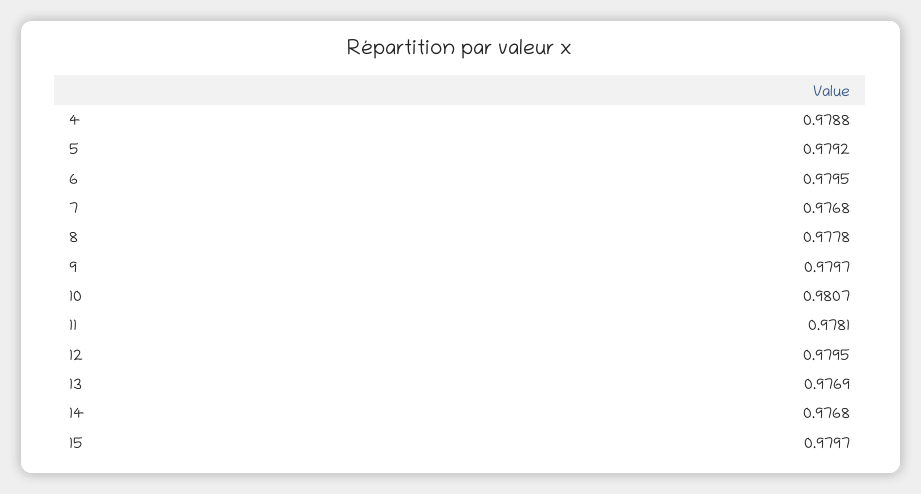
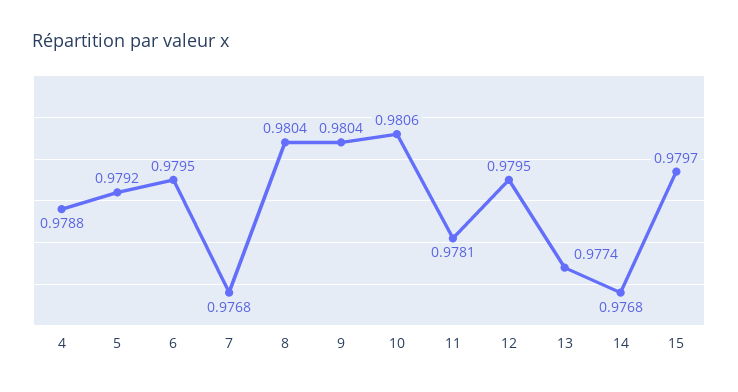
8: 0.9778 -> 0.9804
9: 0.9797 -> 0.9804
10: 0.9807 -> 0.9806
13: 0.9769 -> 0.9774

